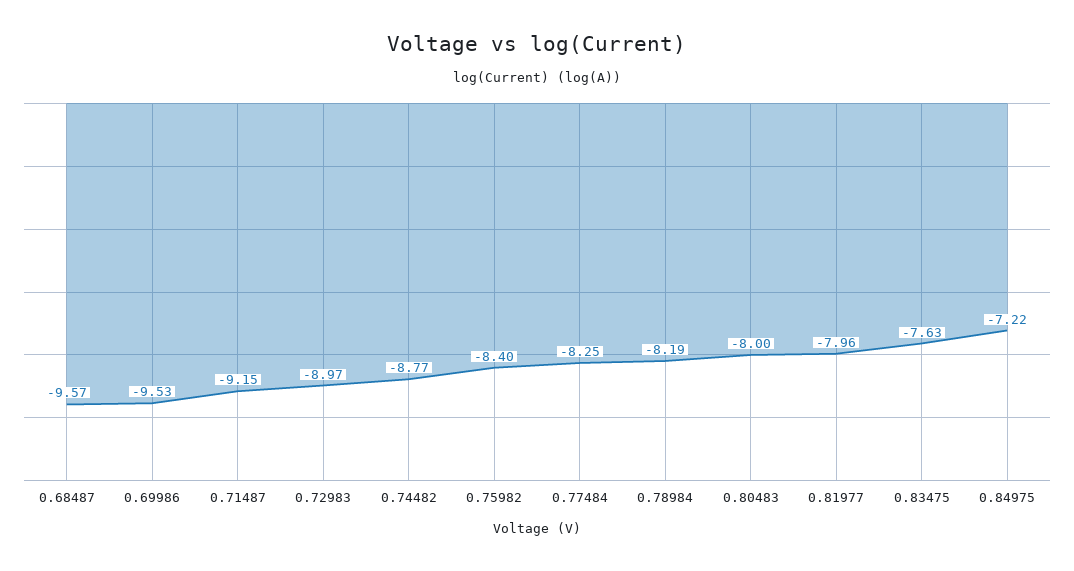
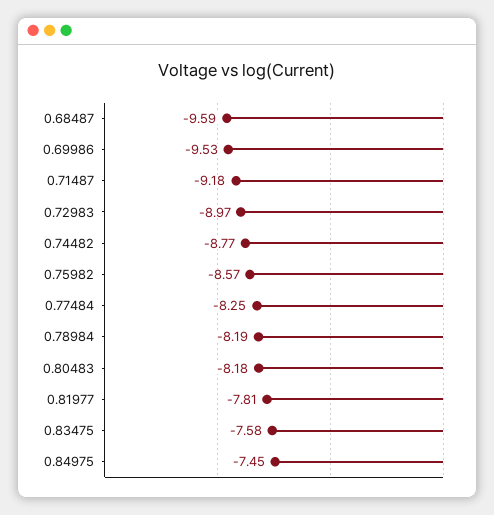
0.68487: -9.57 -> -9.59
0.71487: -9.15 -> -9.18
0.75982: -8.4 -> -8.57
0.80483: -8 -> -8.18
0.81977: -7.96 -> -7.81
0.83475: -7.63 -> -7.58
0.84975: -7.22 -> -7.45

